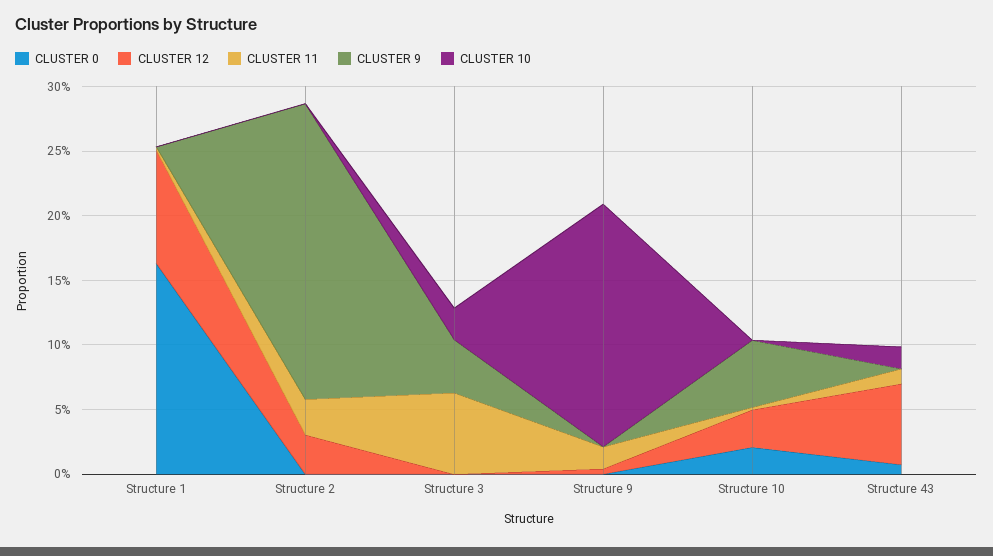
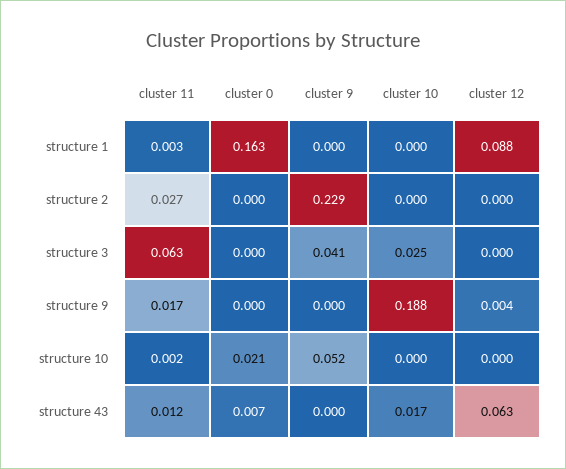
CLUSTER 12, Structure 2: 0.03 -> 0
CLUSTER 12, Structure 10: 0.03 -> 0

